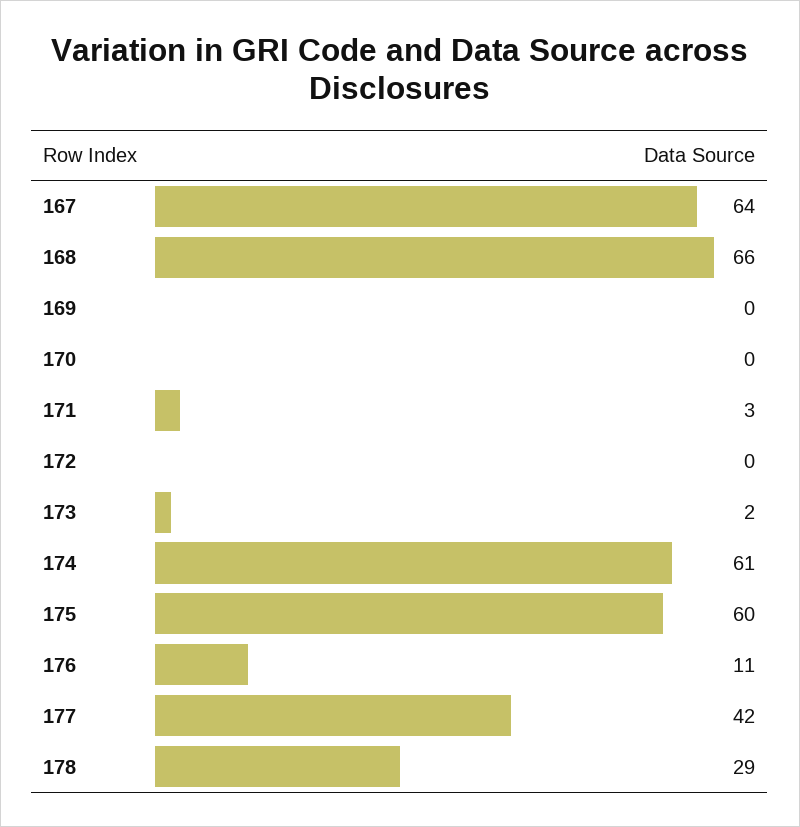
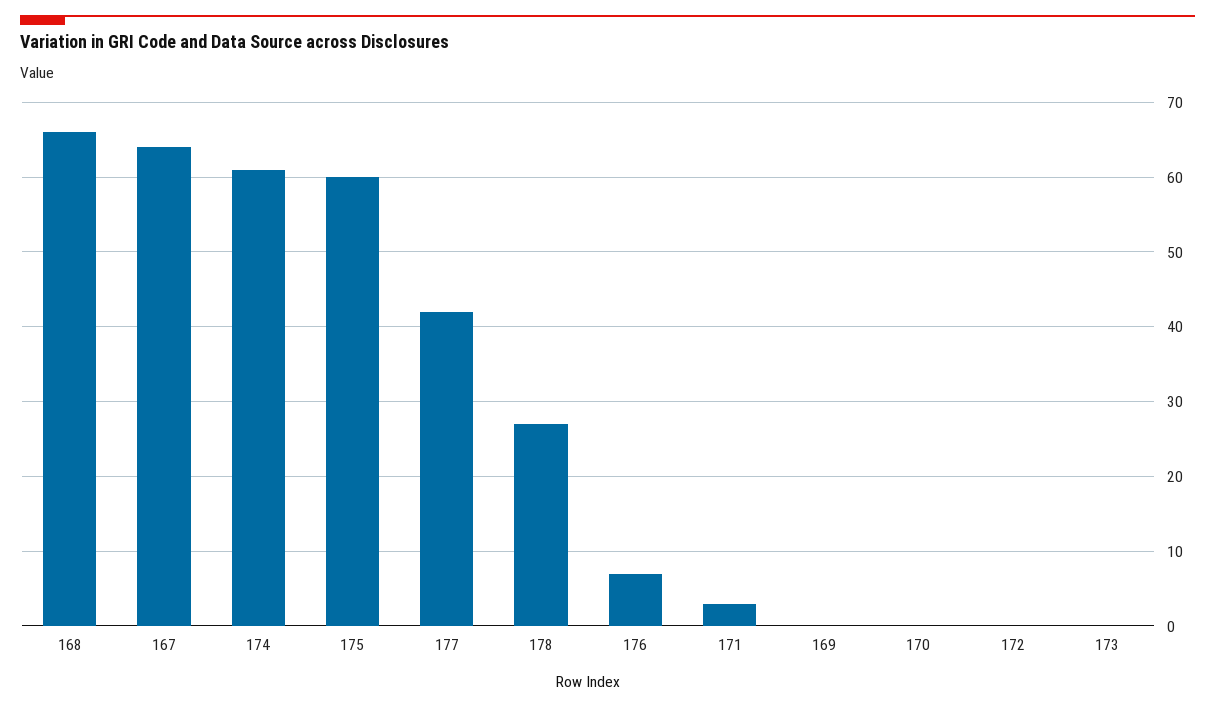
173: 2 -> 0
176: 11 -> 7
178: 29 -> 27

